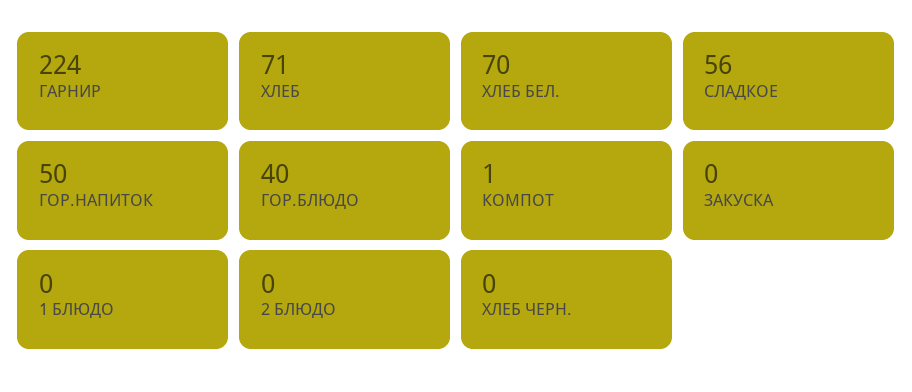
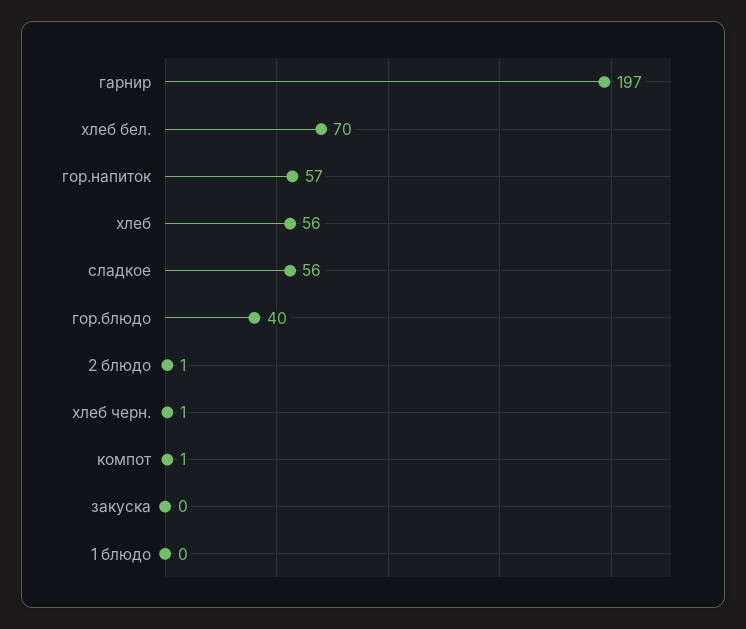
ГАРНИР: 224 -> 197
ХЛЕБ: 71 -> 56
ГОР.НАПИТОК: 50 -> 57
2 БЛЮДО: 0 -> 1
ХЛЕБ ЧЕРН.: 0 -> 1

